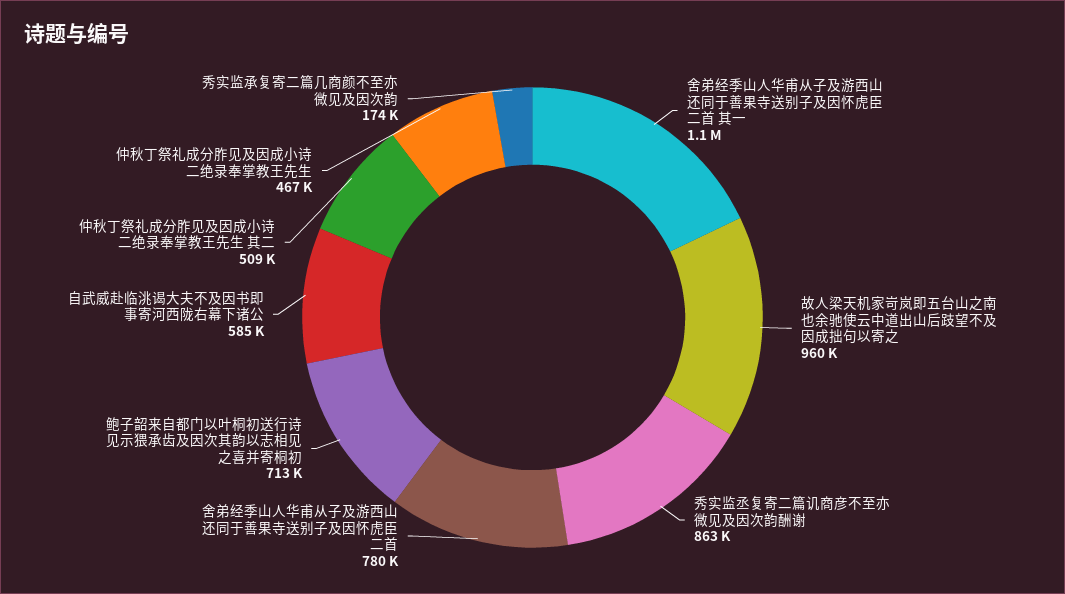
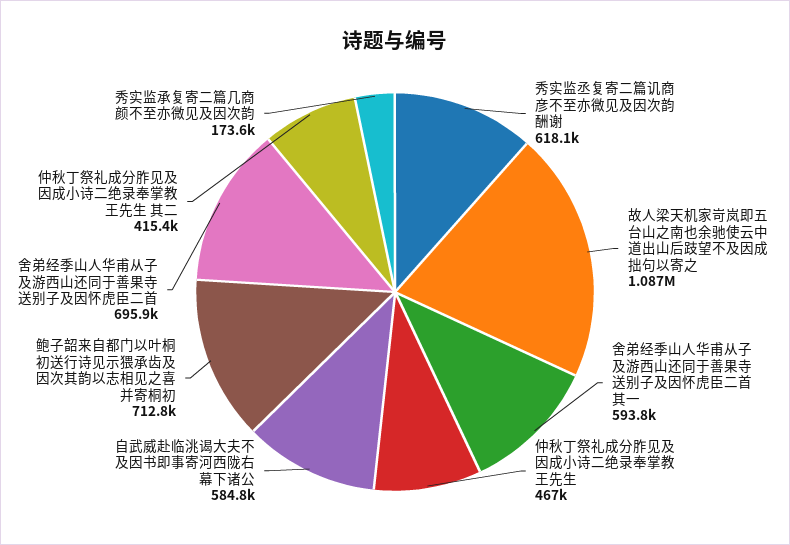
舍弟经季山人华甫从子及游西山还同于善果寺送别子及因怀虎臣二首 其一: 1100000 -> 593800
故人梁天机家岢岚即五台山之南也余驰使云中道出山后跂望不及因成拙句以寄之: 960000 -> 1087000
秀实监丞复寄二篇讥商彦不至亦微见及因次韵酬谢: 863000 -> 618100
舍弟经季山人华甫从子及游西山还同于善果寺送别子及因怀虎臣二首: 780000 -> 695900
仲秋丁祭礼成分胙见及因成小诗二绝录奉掌教王先生 其二: 509000 -> 415400

